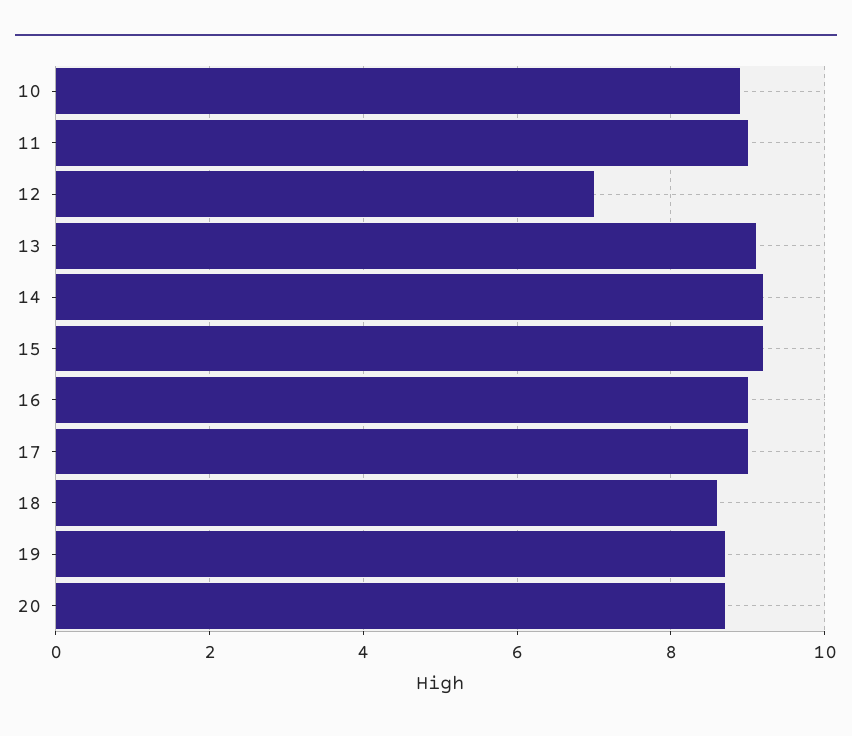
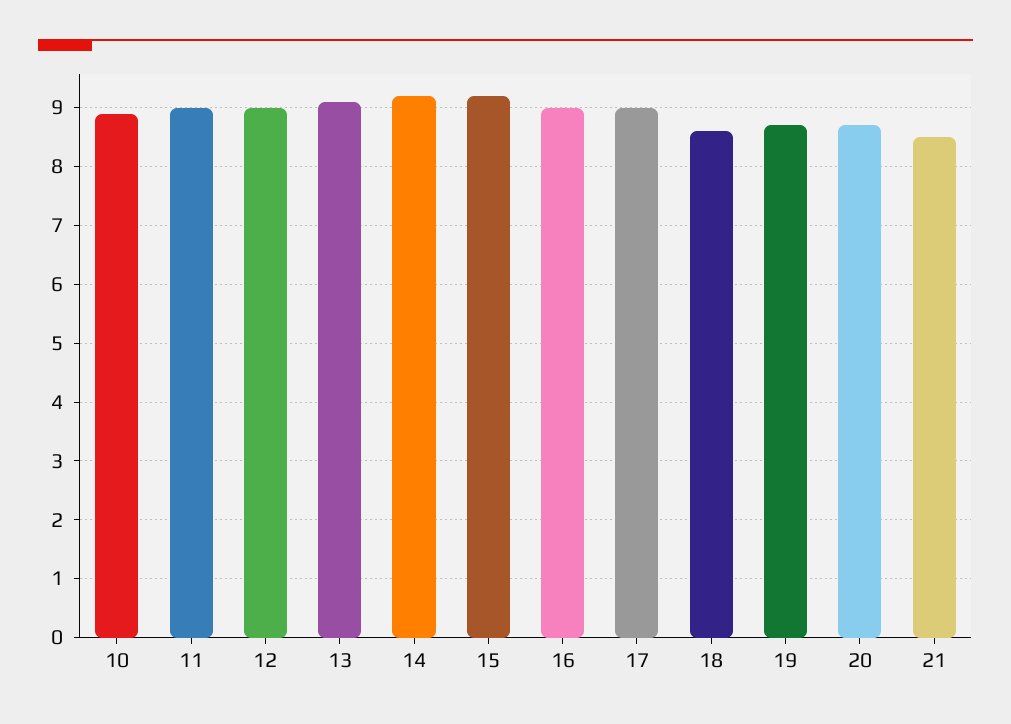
12: 7 -> 9
21: none -> 8.5

